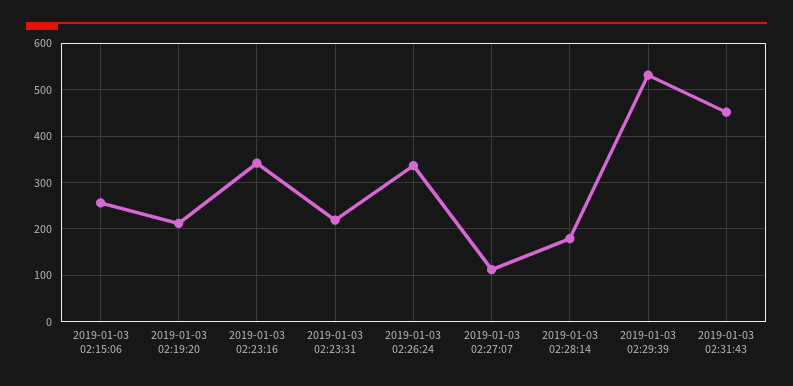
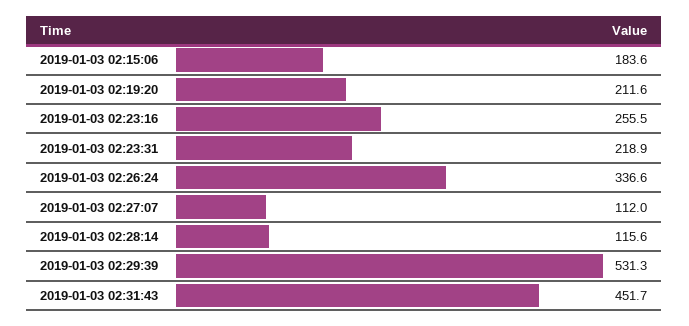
2019-01-03 02:15:06: 260 -> 183.6
2019-01-03 02:23:16: 340 -> 255.5
2019-01-03 02:28:14: 180 -> 115.6

